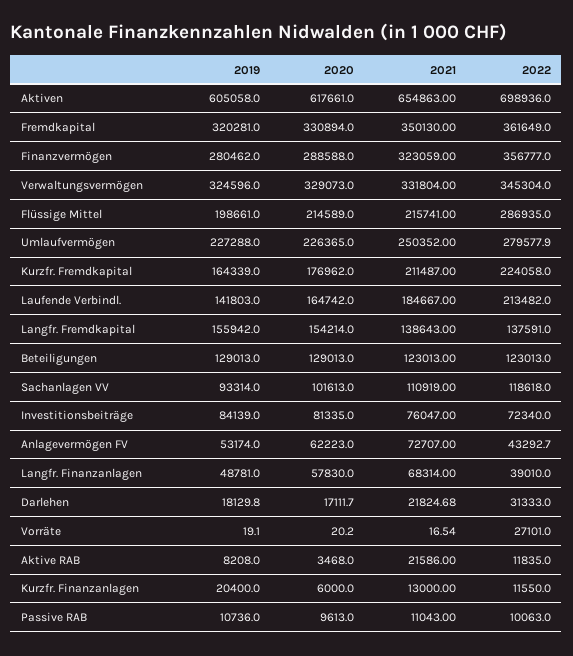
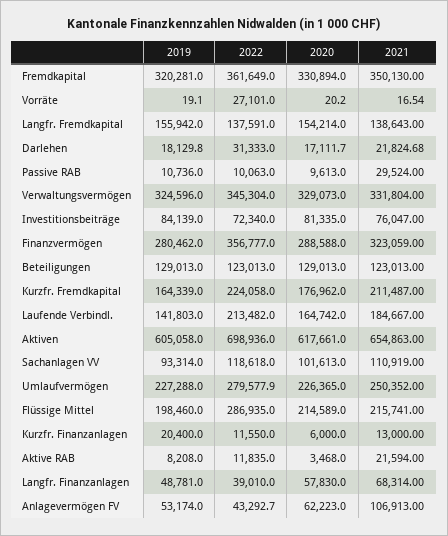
2019, Flüssige Mittel: 198661 -> 198460
2021, Anlagevermögen FV: 72707 -> 106913
2021, Aktive RAB: 21586 -> 21594
2021, Passive RAB: 11043 -> 29524

